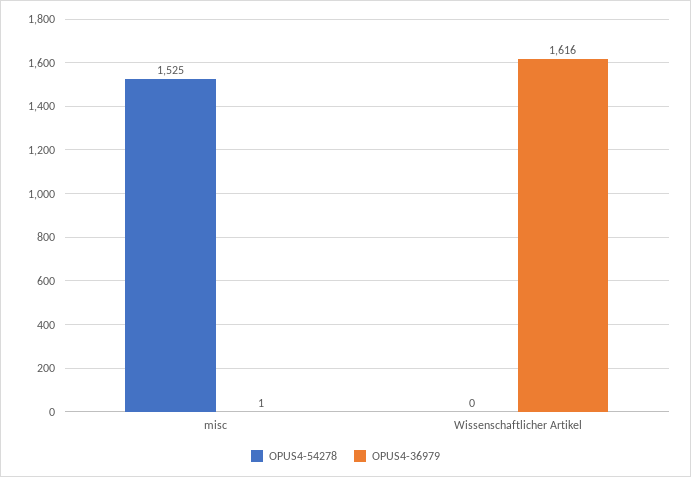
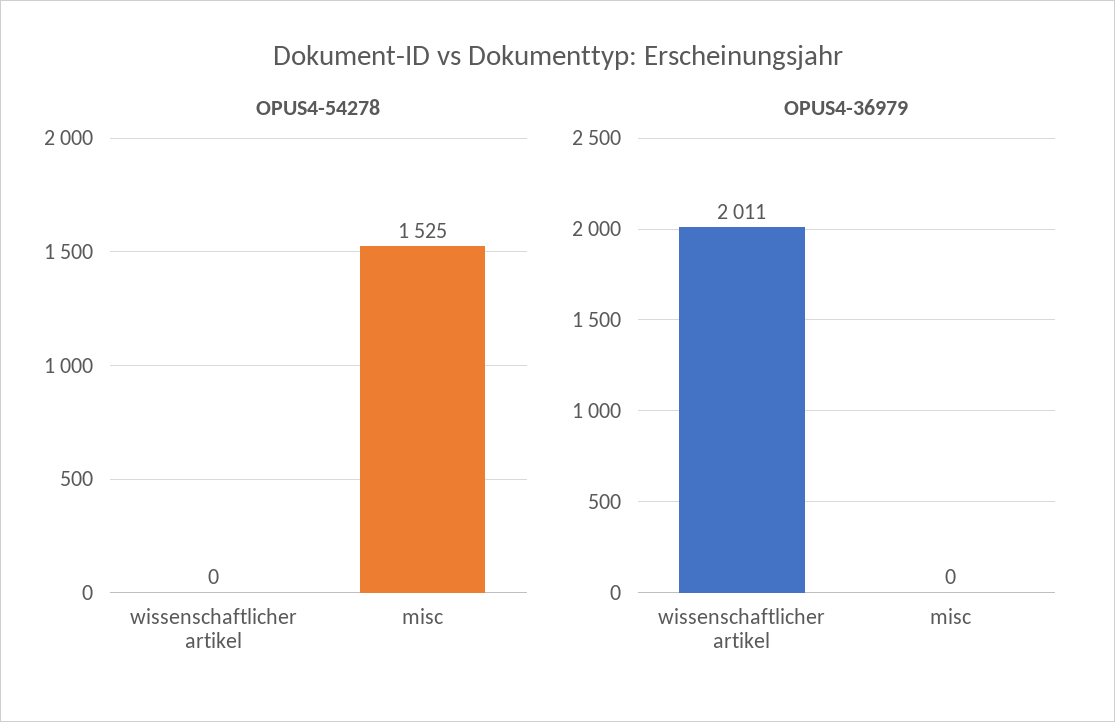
OPUS4-36979, misc: 1 -> 0
OPUS4-36979, Wissenschaftlicher Artikel: 1616 -> 2011

